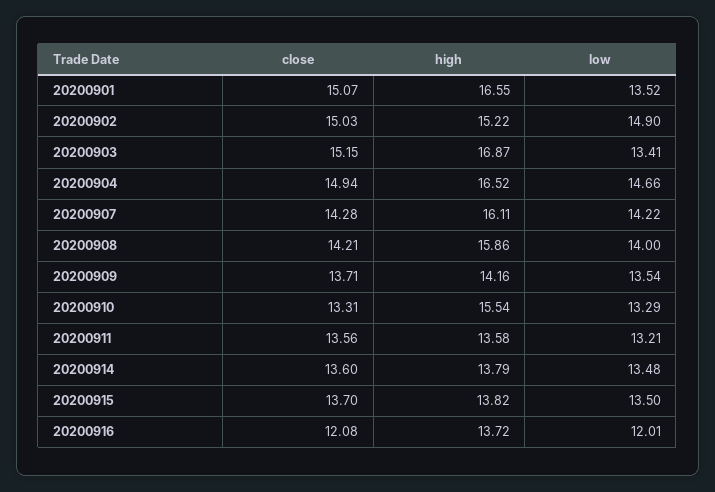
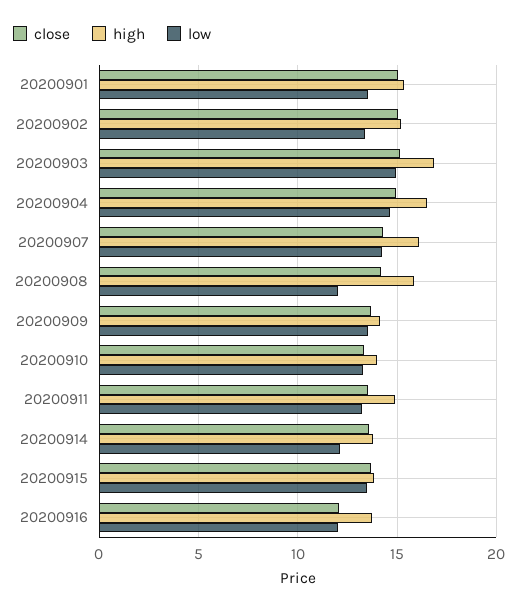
high, 20200901: 16.55 -> 15.5
low, 20200902: 14.9 -> 13.5
low, 20200903: 13.41 -> 15
low, 20200908: 14 -> 12
high, 20200910: 15.54 -> 14
high, 20200911: 13.58 -> 15
low, 20200914: 13.48 -> 12

